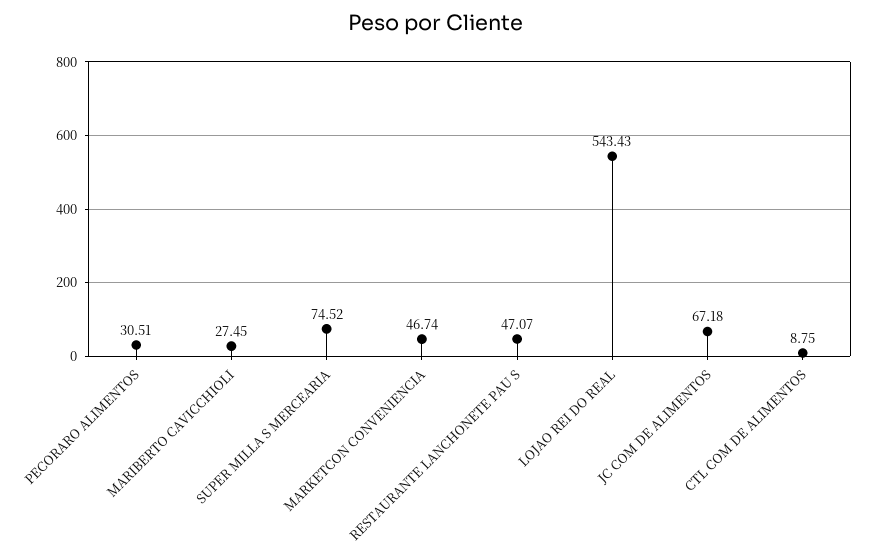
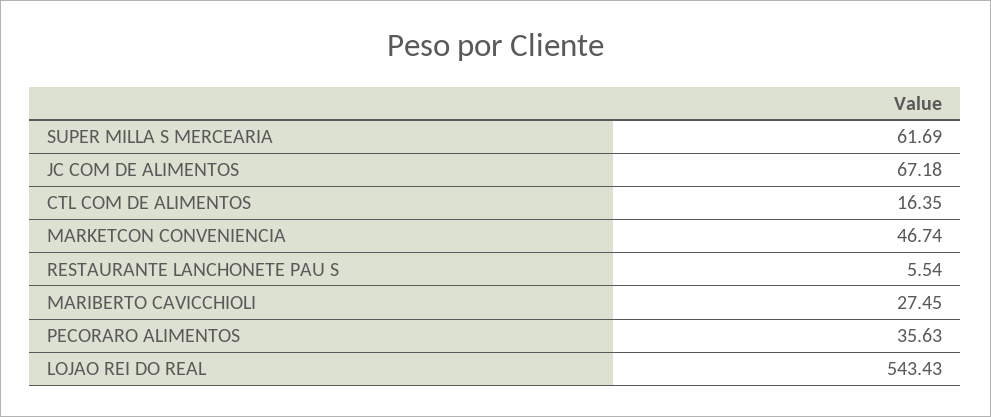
PECORARO ALIMENTOS: 30.51 -> 35.63
SUPER MILLA S MERCEARIA: 74.52 -> 61.69
RESTAURANTE LANCHONETE PAU S: 47.07 -> 5.54
CTL COM DE ALIMENTOS: 8.75 -> 16.35

